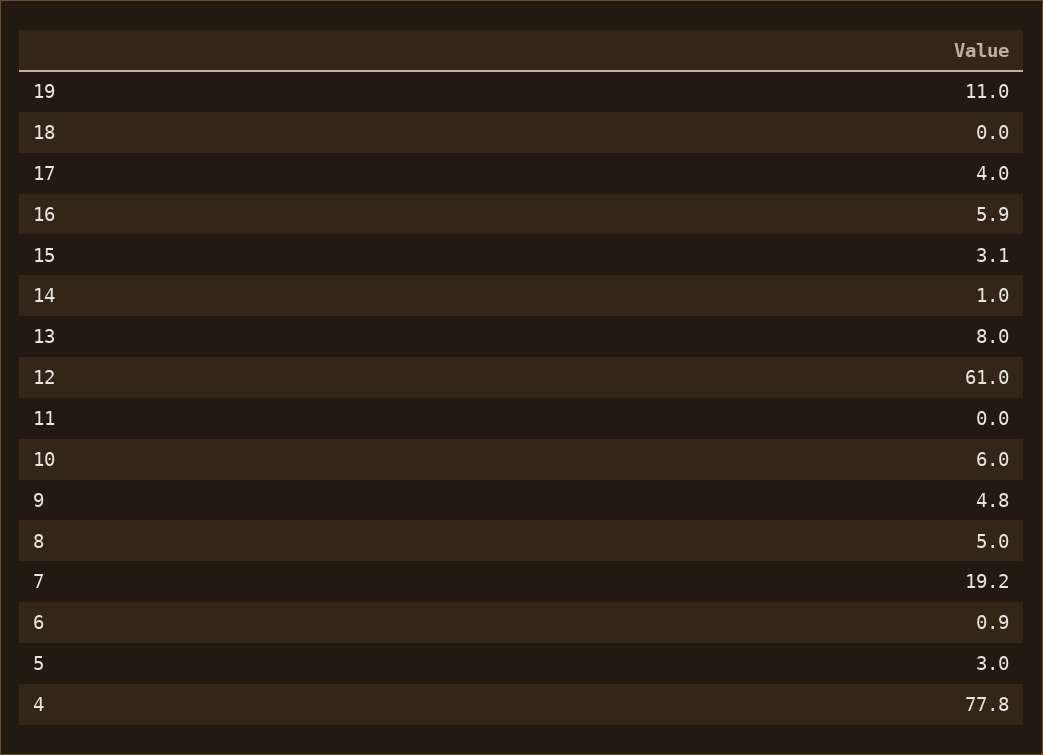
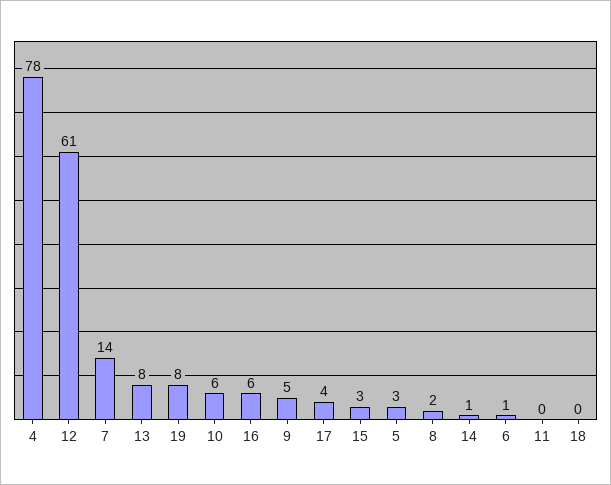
19: 11 -> 8
8: 5 -> 2
7: 19.2 -> 14

